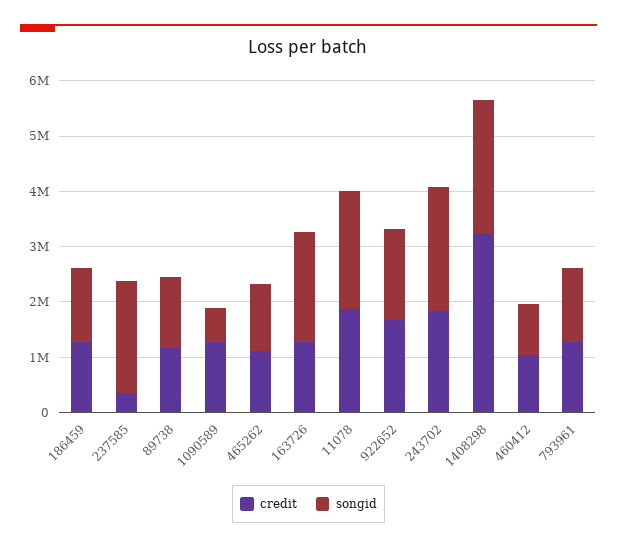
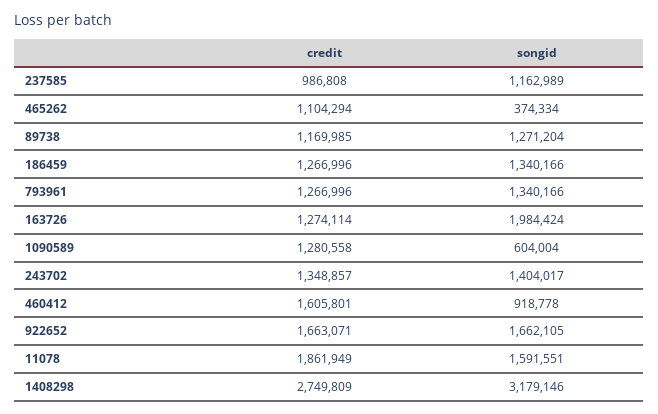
credit, 237585: 400000 -> 986808
songid, 237585: 2000000 -> 1162989
songid, 465262: 1200000 -> 374334
songid, 11078: 2200000 -> 1591551
credit, 243702: 1800000 -> 1348857
songid, 243702: 2200000 -> 1404017
credit, 1408298: 3200000 -> 2749809
songid, 1408298: 2400000 -> 3179146
credit, 460412: 1000000 -> 1605801

